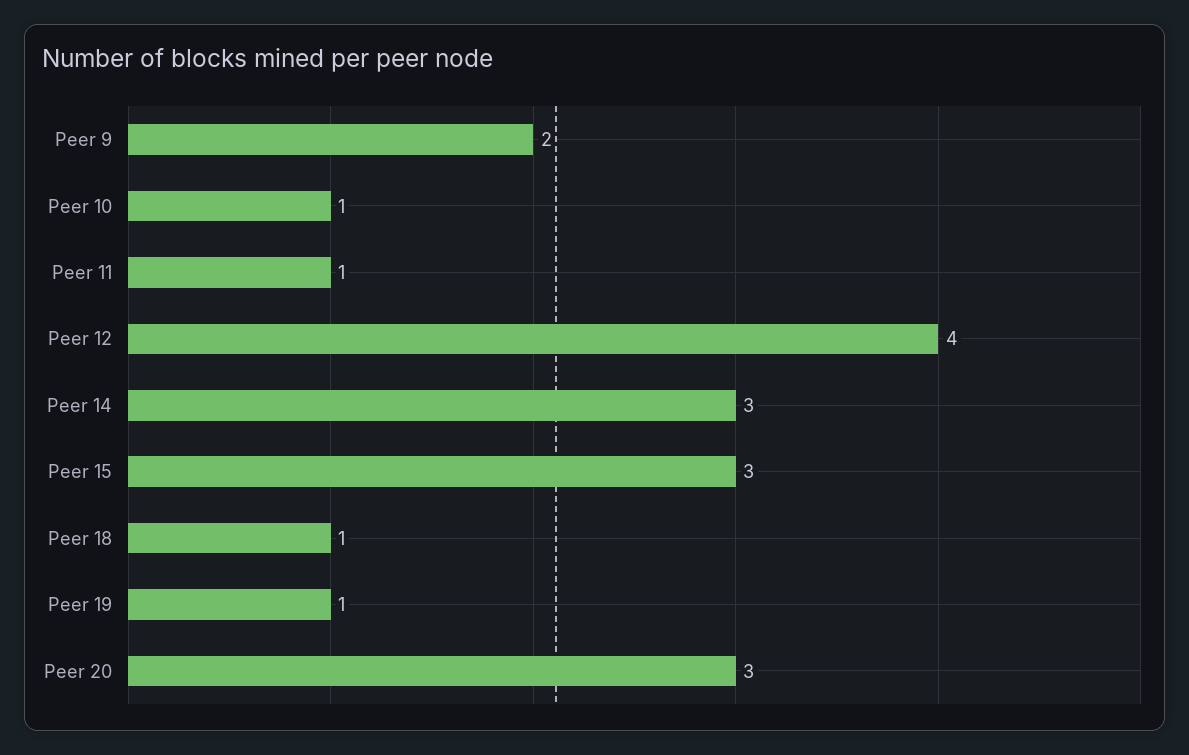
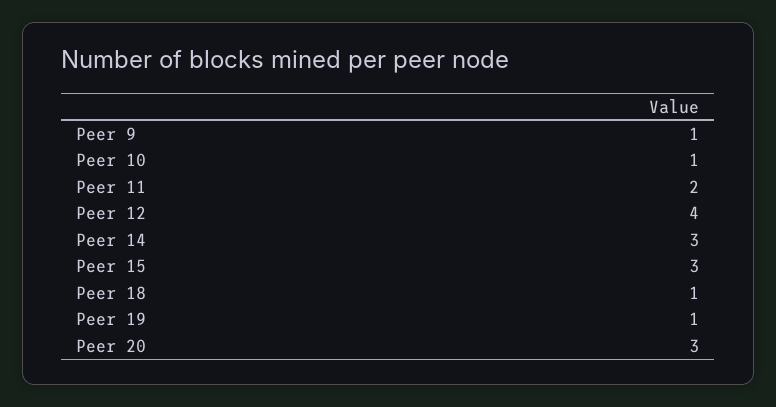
Peer 9: 2 -> 1
Peer 11: 1 -> 2

